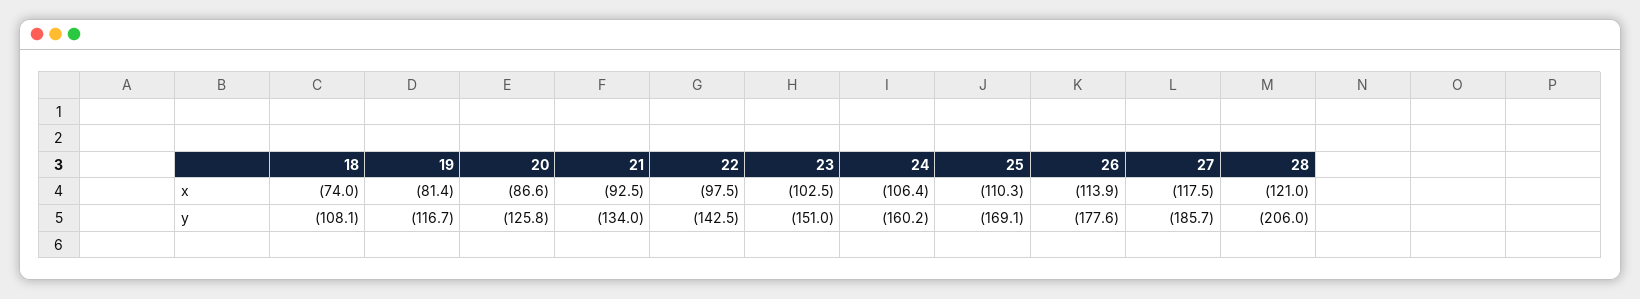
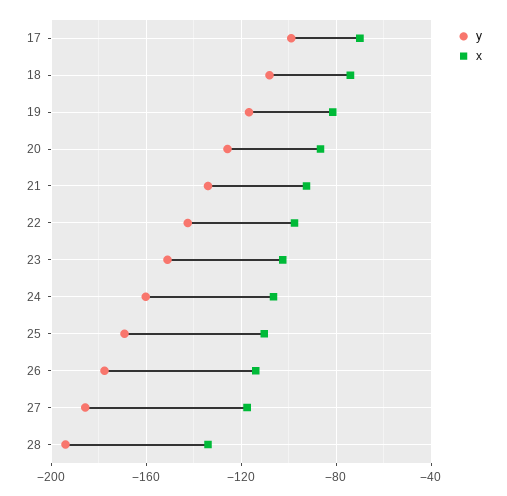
x, 28: -121 -> -135
y, 28: -206 -> -195
y, 17: none -> -100
x, 17: none -> -70

